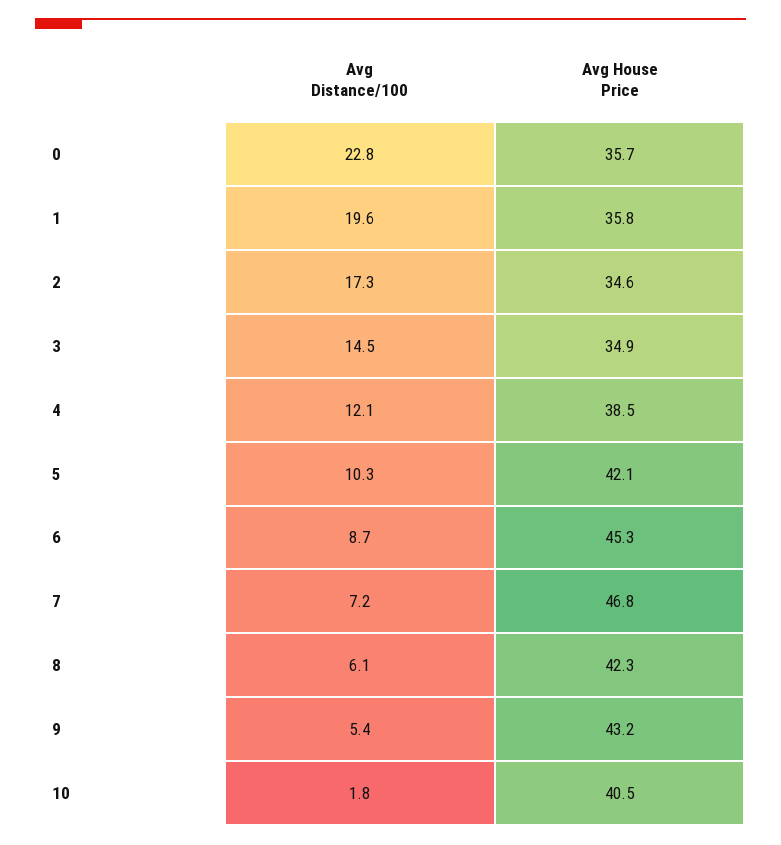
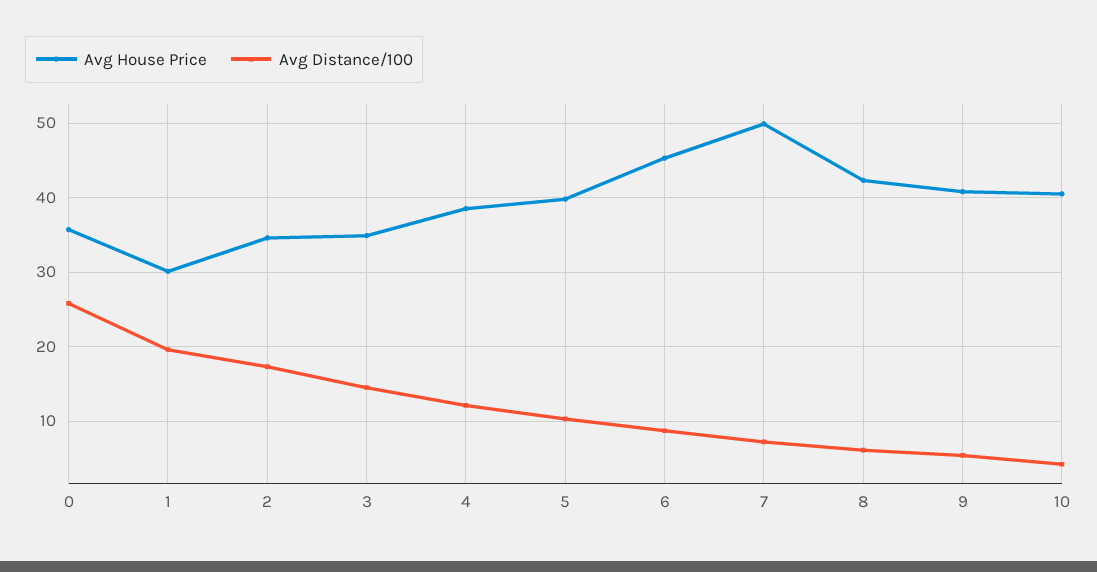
Avg Distance/100, 0: 22.8 -> 26
Avg House Price, 1: 35.8 -> 30
Avg House Price, 5: 42.1 -> 40
Avg House Price, 7: 46.8 -> 50
Avg House Price, 9: 43.2 -> 41
Avg Distance/100, 10: 1.8 -> 4

